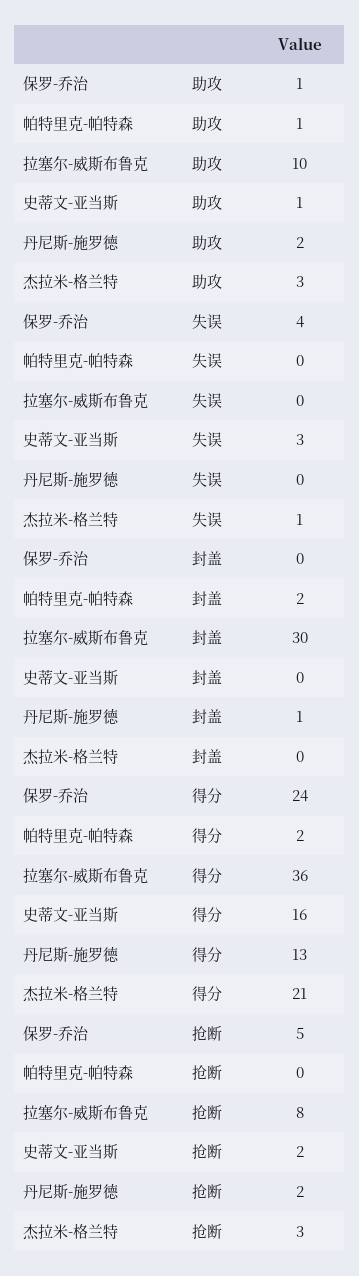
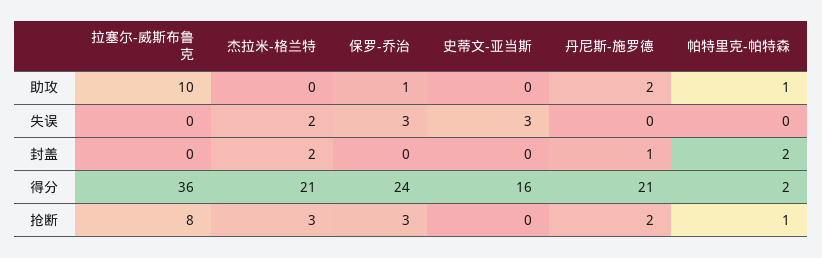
史蒂文-亚当斯, 助攻: 1 -> 0
杰拉米-格兰特, 助攻: 3 -> 0
保罗-乔治, 失误: 4 -> 3
杰拉米-格兰特, 失误: 1 -> 2
拉塞尔-威斯布鲁克, 封盖: 30 -> 0
杰拉米-格兰特, 封盖: 0 -> 2
丹尼斯-施罗德, 得分: 13 -> 21
保罗-乔治, 抢断: 5 -> 3
帕特里克-帕特森, 抢断: 0 -> 1
史蒂文-亚当斯, 抢断: 2 -> 0

